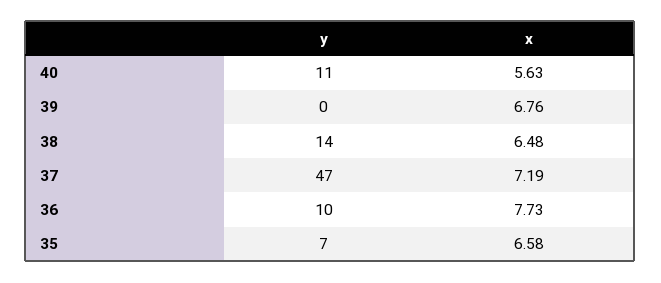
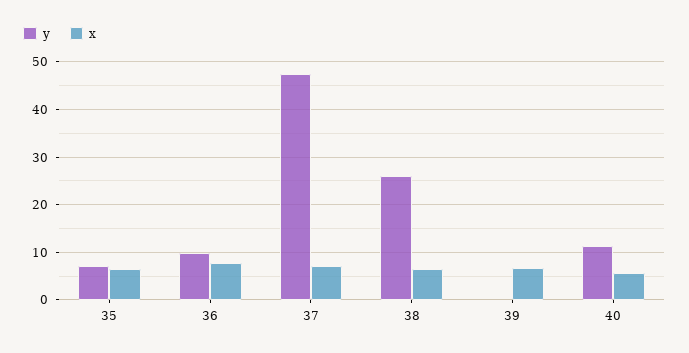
y, 38: 14 -> 26

